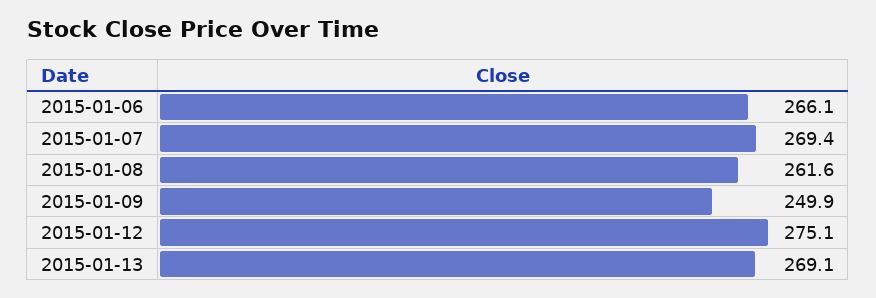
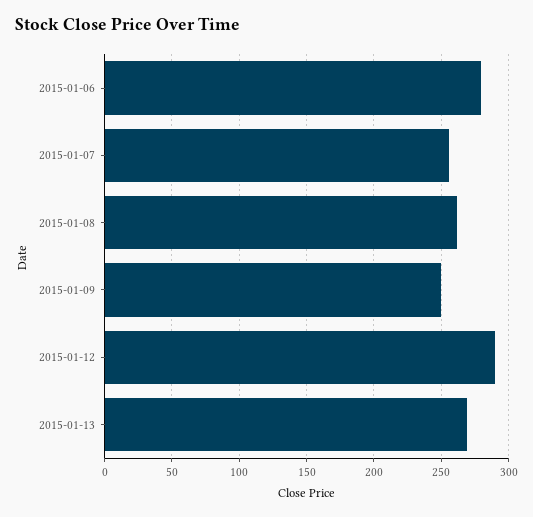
2015-01-06: 266.1 -> 280
2015-01-07: 269.4 -> 255
2015-01-12: 275.1 -> 290

